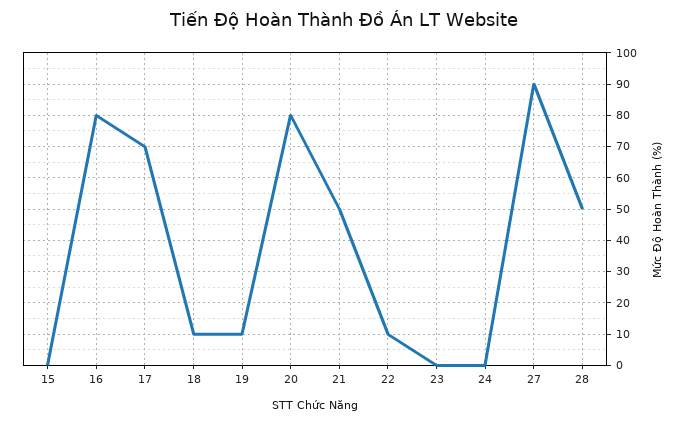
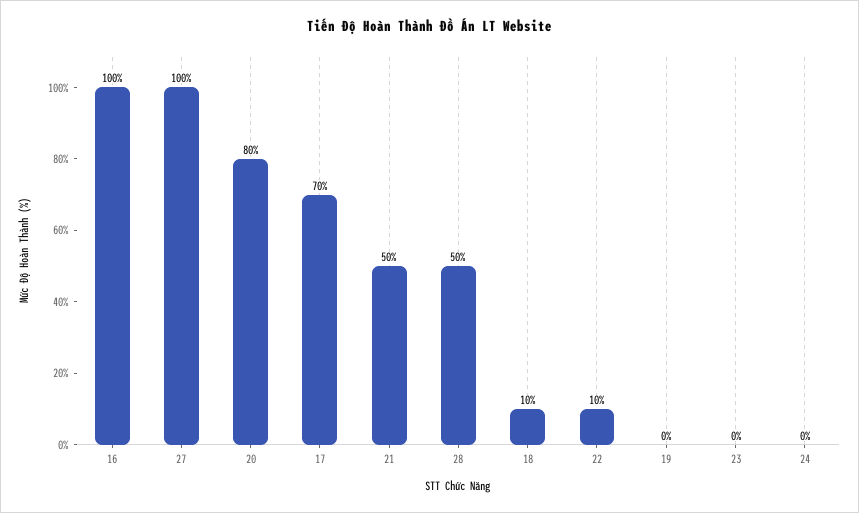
15: 0 -> none
16: 80 -> 100
19: 10 -> 0
27: 90 -> 100

